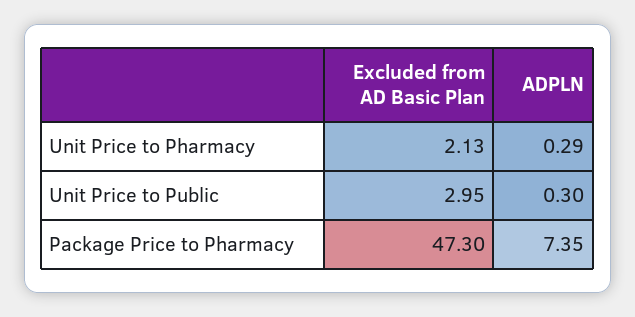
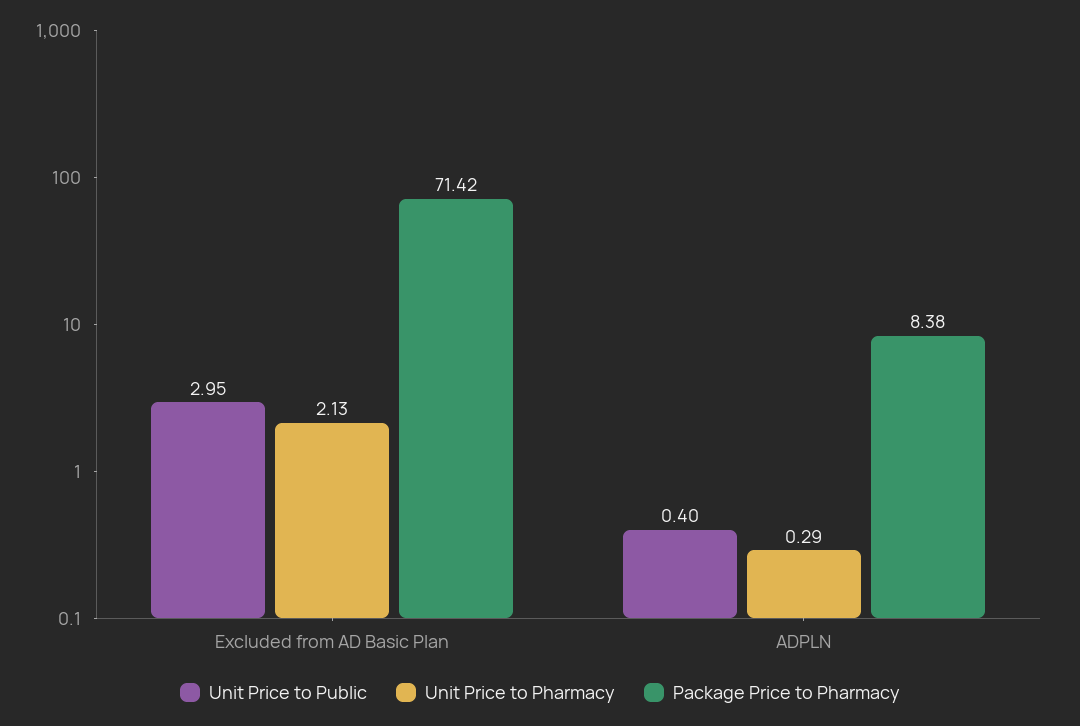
Unit Price to Public, ADPLN: 0.3 -> 0.4
Package Price to Pharmacy, Excluded from AD Basic Plan: 47.3 -> 71.42
Package Price to Pharmacy, ADPLN: 7.35 -> 8.38

